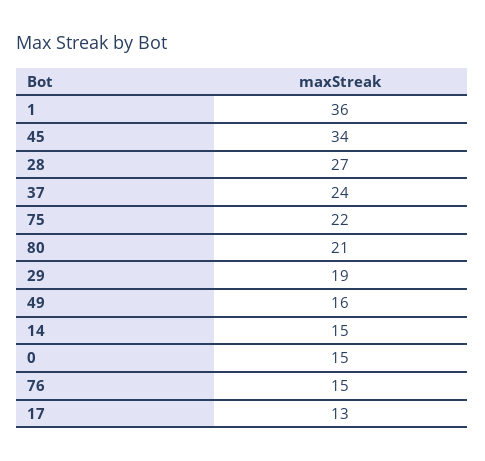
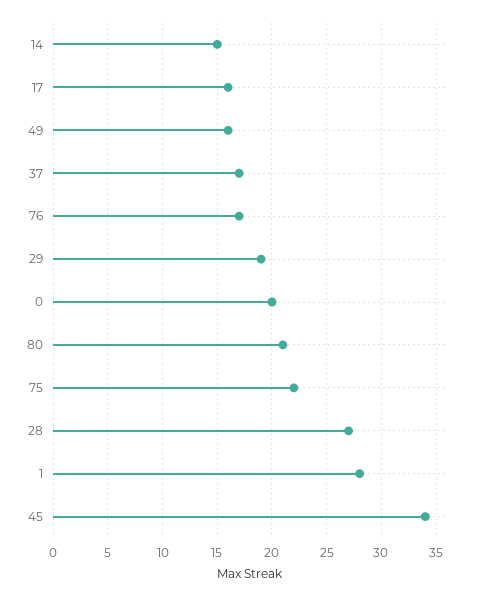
1: 36 -> 28
37: 24 -> 17
0: 15 -> 20
76: 15 -> 17
17: 13 -> 16

